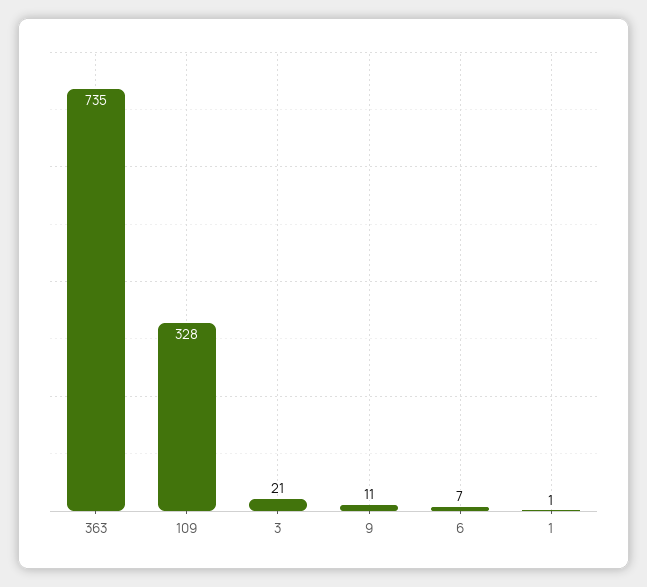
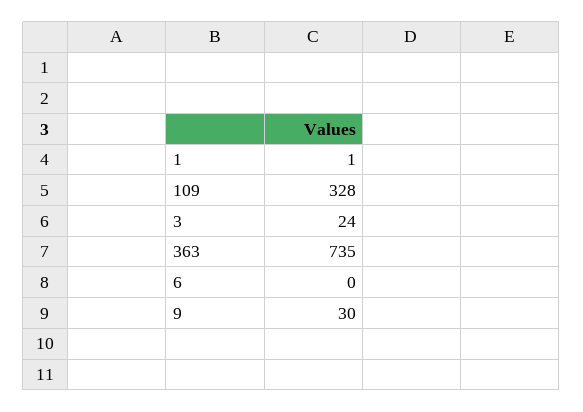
3: 21 -> 24
9: 11 -> 30
6: 7 -> 0

